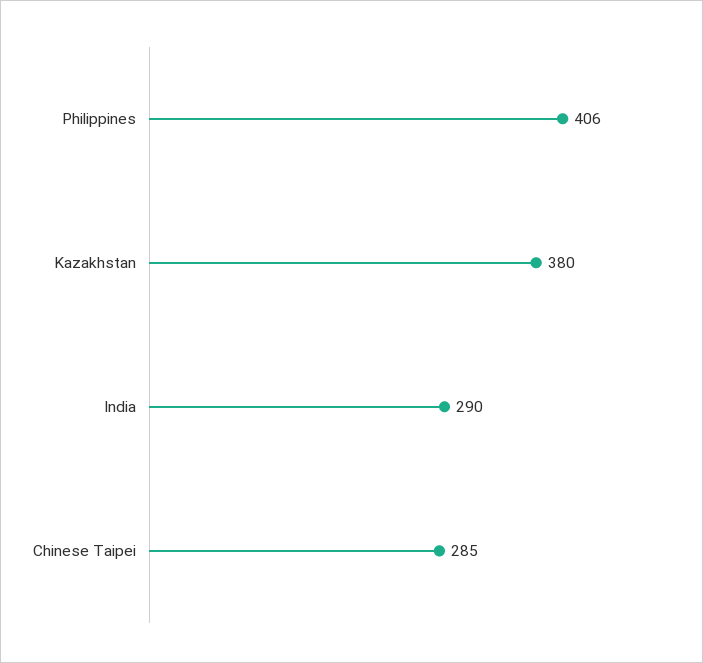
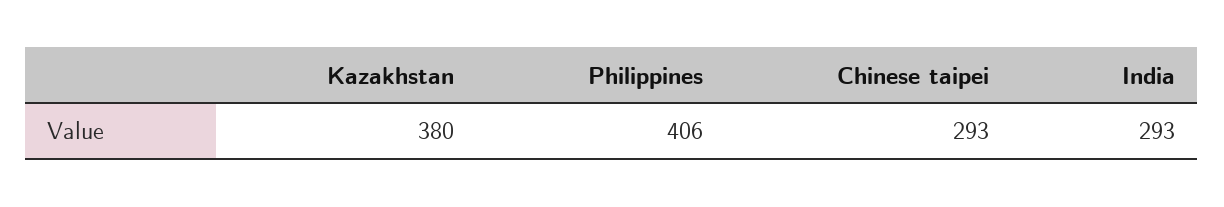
India: 290 -> 293
Chinese Taipei: 285 -> 293

